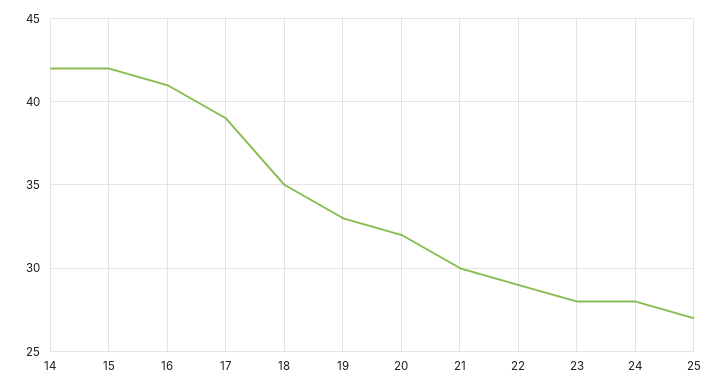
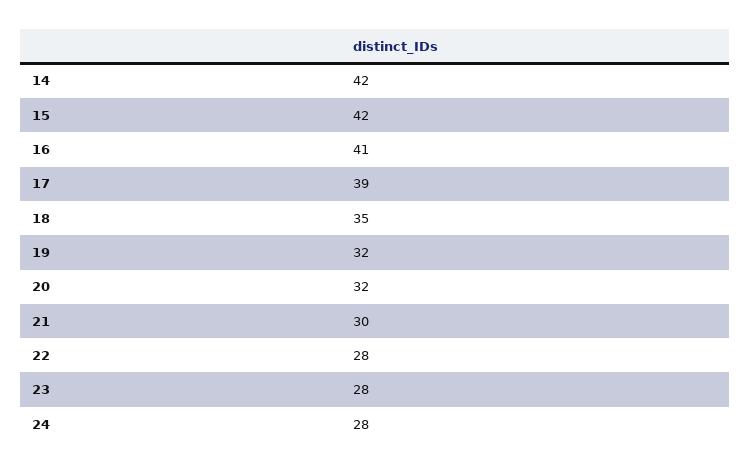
19: 33 -> 32
22: 29 -> 28
25: 27 -> none

